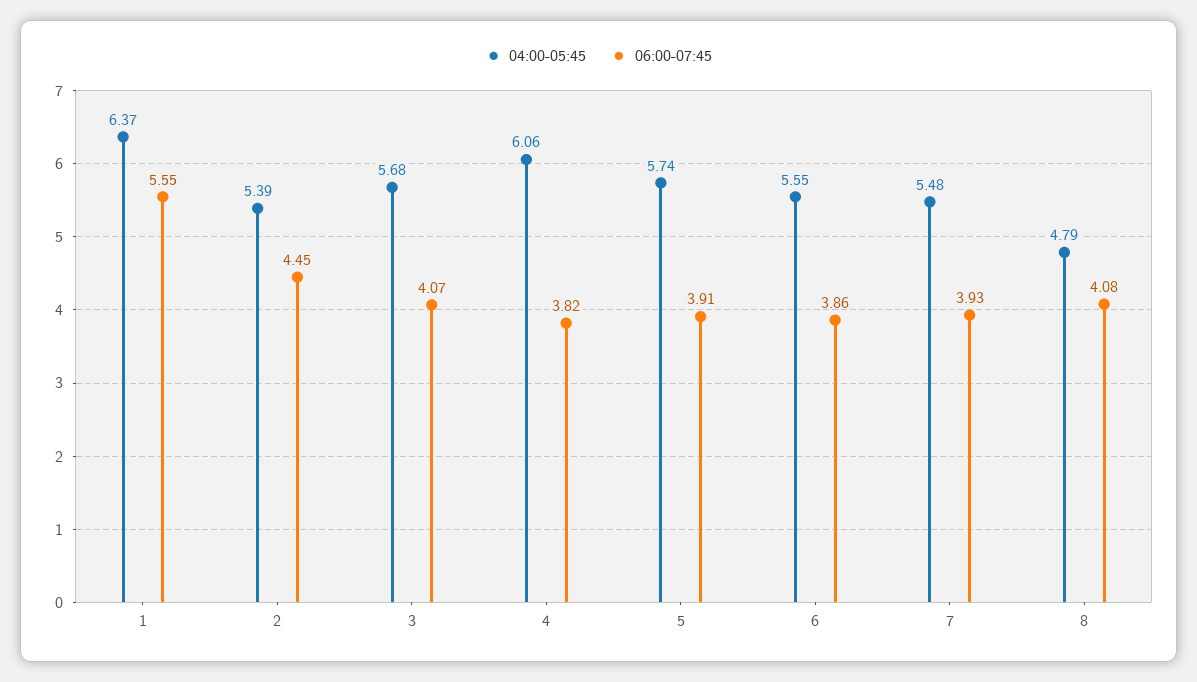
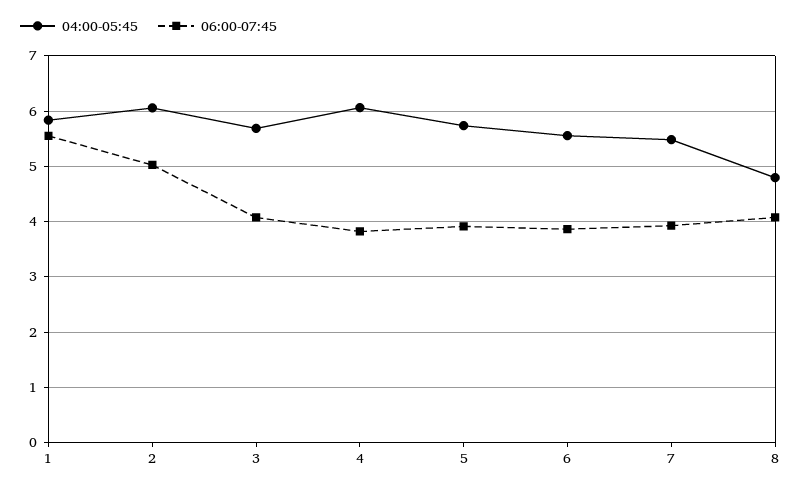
04:00-05:45, 1: 6.37 -> 5.8
04:00-05:45, 2: 5.39 -> 6
06:00-07:45, 2: 4.45 -> 5

